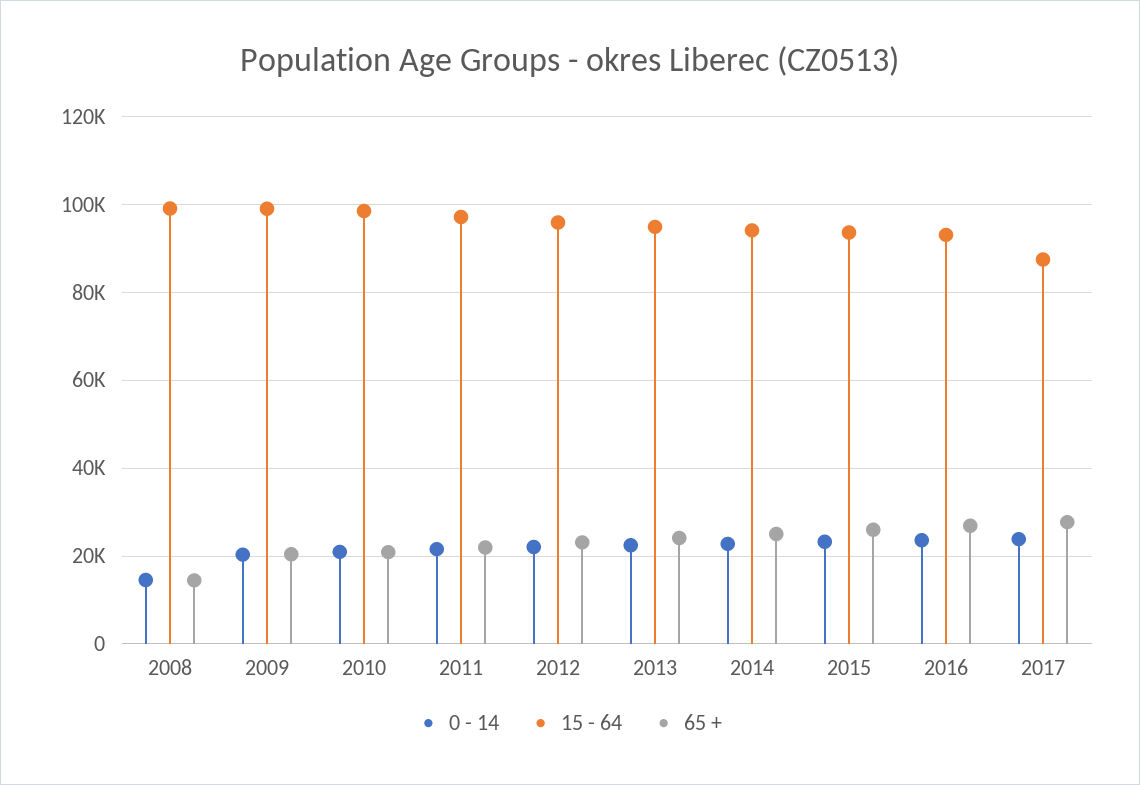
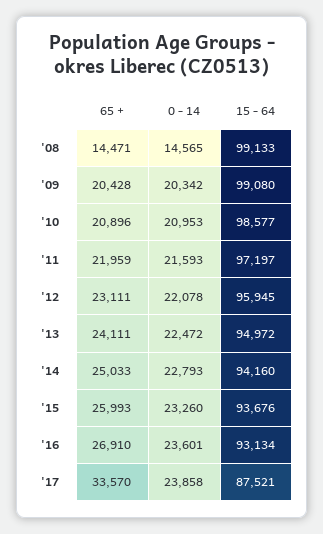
65 +, 2017: 28000 -> 33570

